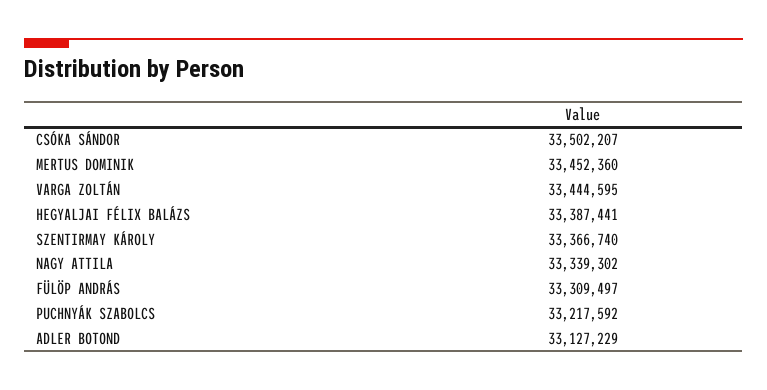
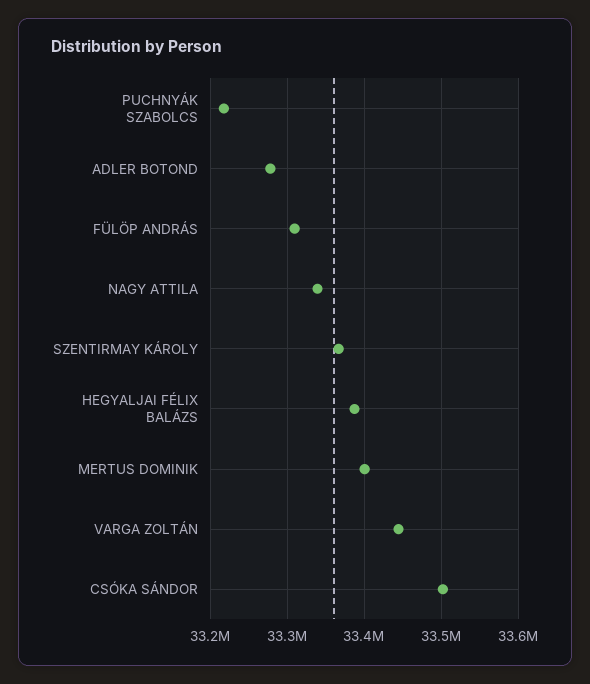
MERTUS DOMINIK: 33452360 -> 33400000
ADLER BOTOND: 33127229 -> 33280000

